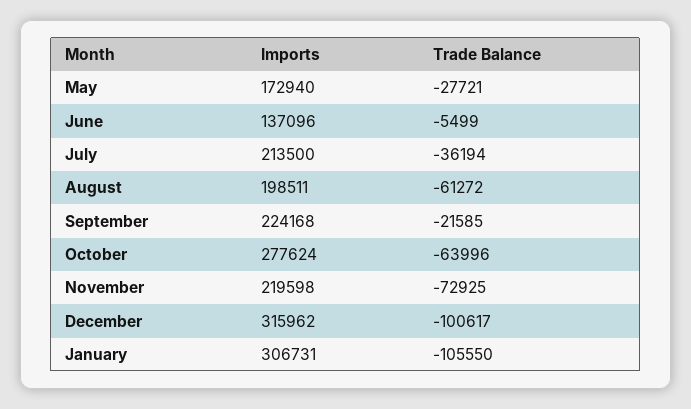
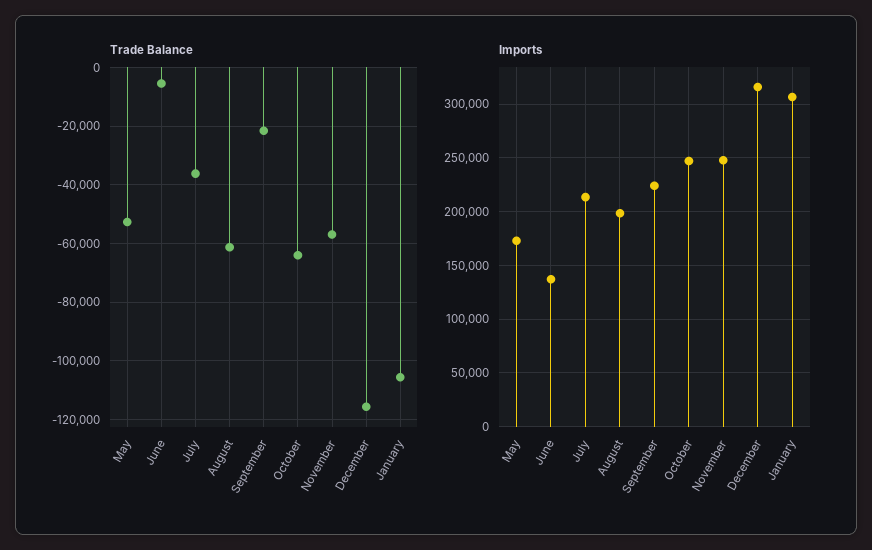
Trade Balance, May: -27721 -> -52500
Imports, October: 277624 -> 250000
Imports, November: 219598 -> 250000
Trade Balance, November: -72925 -> -57500
Trade Balance, December: -100617 -> -115000

